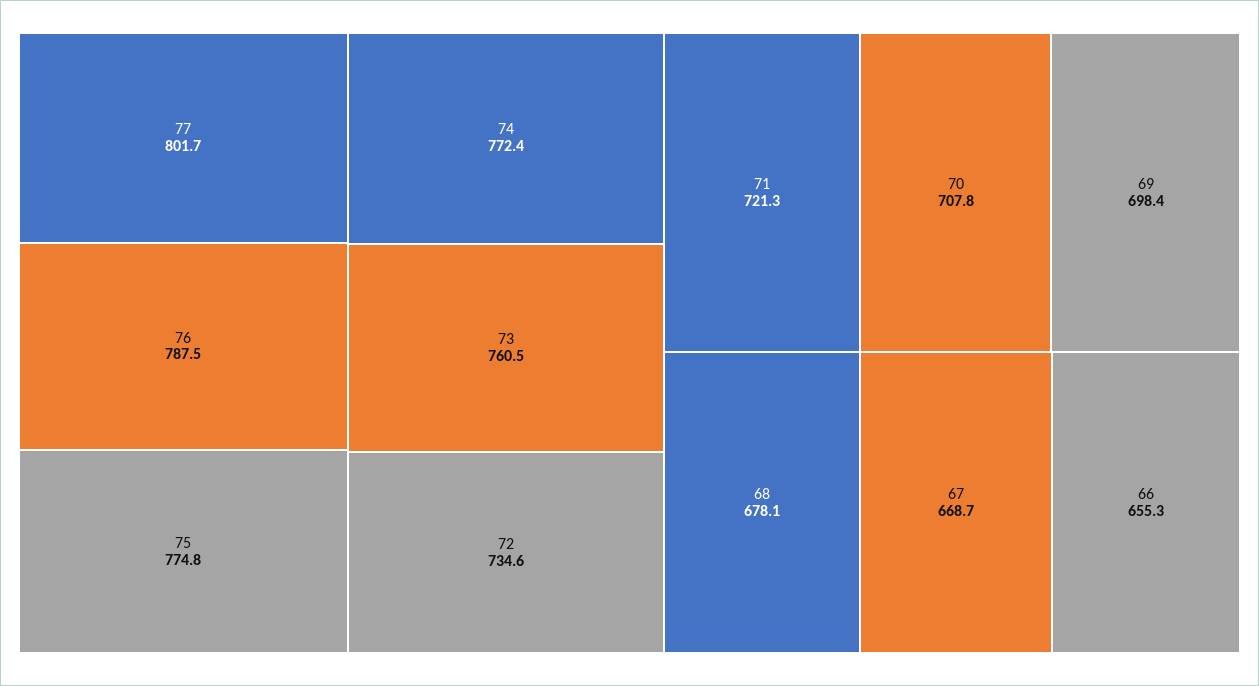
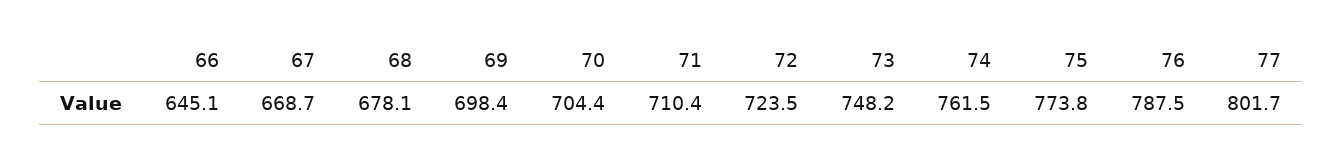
75: 774.8 -> 773.8
74: 772.4 -> 761.5
73: 760.5 -> 748.2
72: 734.6 -> 723.5
71: 721.3 -> 710.4
70: 707.8 -> 704.4
66: 655.3 -> 645.1

